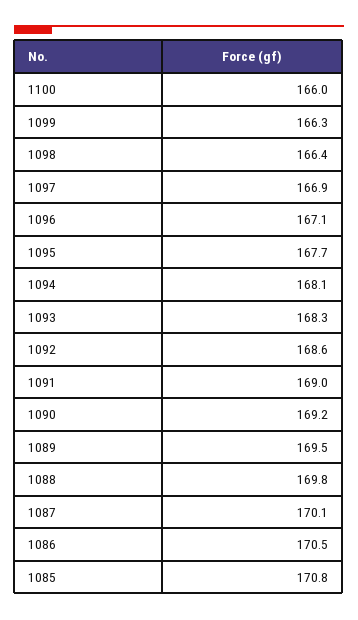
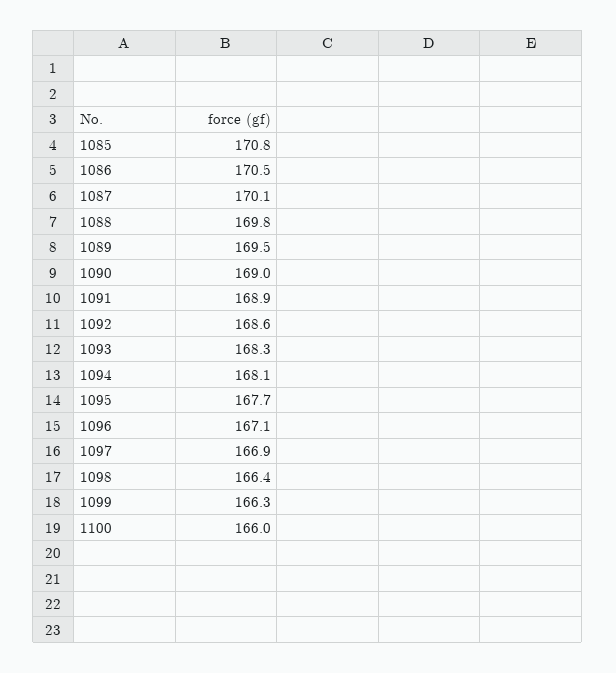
1091: 169 -> 168.9
1090: 169.2 -> 169

